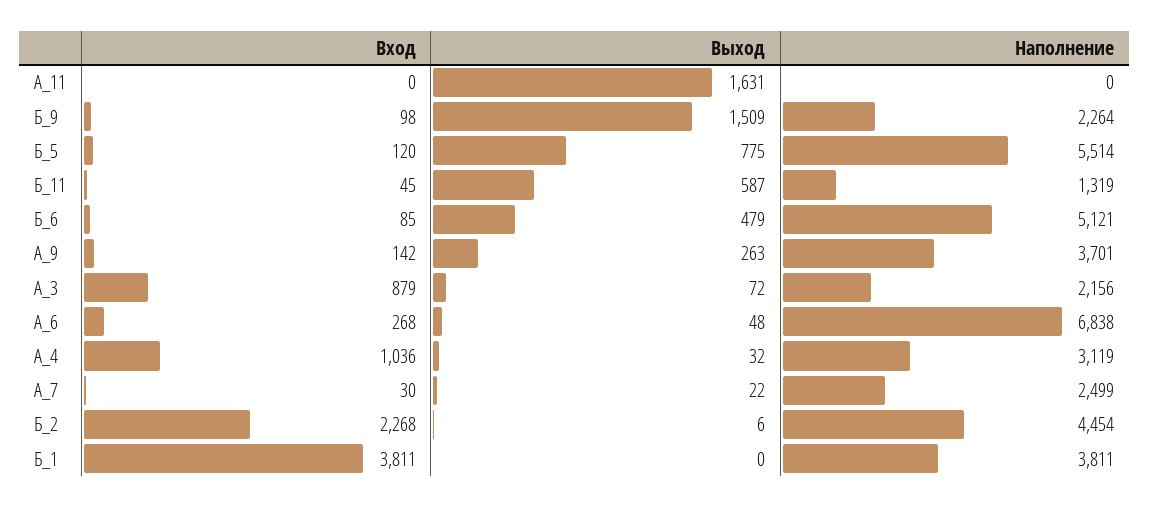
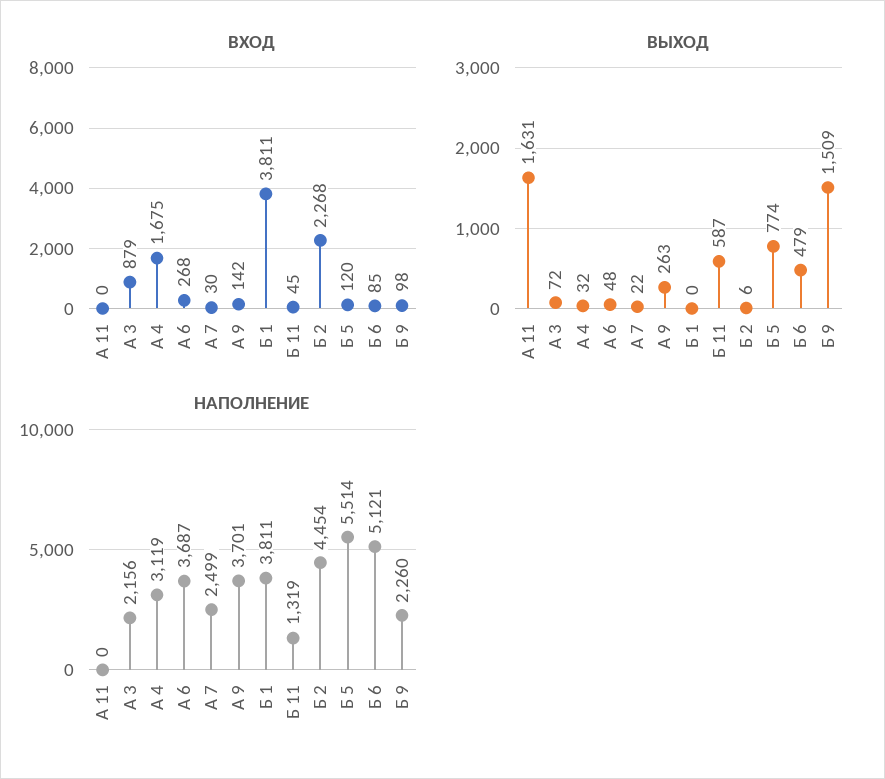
Наполнение, Б_9: 2264 -> 2260
Выход, Б_5: 775 -> 774
Наполнение, А_6: 6838 -> 3687
Вход, А_4: 1036 -> 1675

